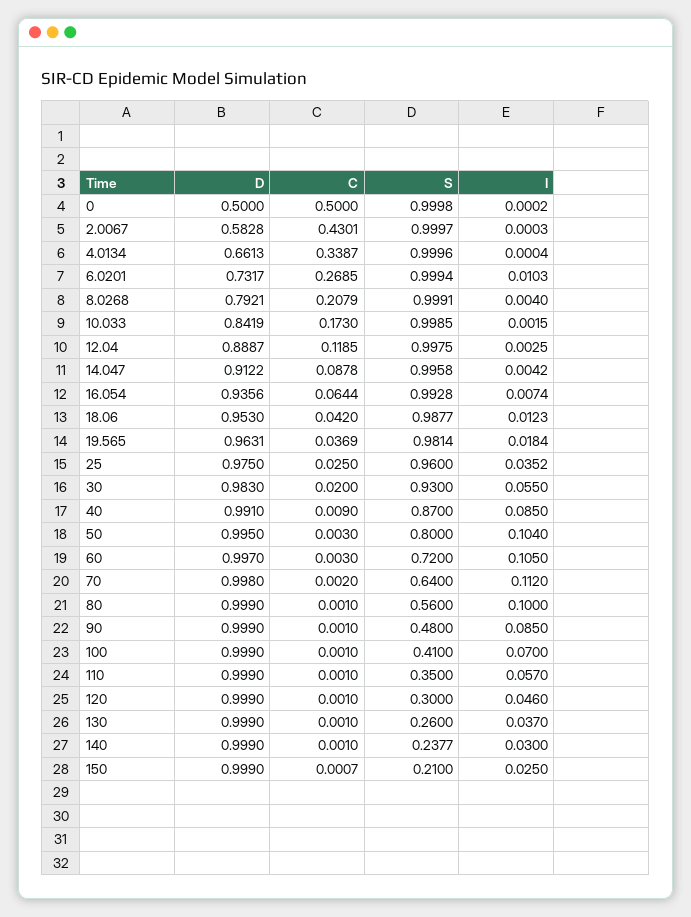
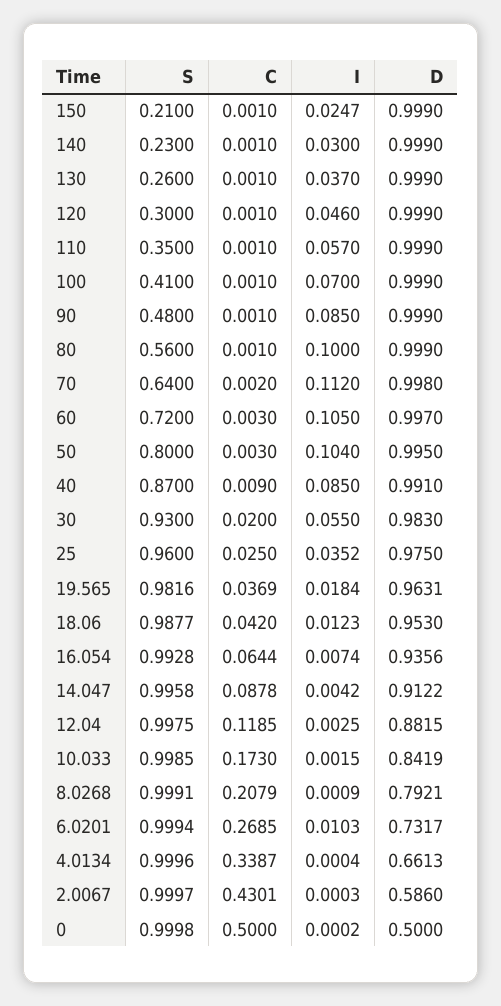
D, 2.0067: 0.5828 -> 0.586
I, 8.0268: 0.004 -> 0.0009
D, 12.04: 0.8887 -> 0.8815
S, 19.565: 0.9814 -> 0.9816
S, 140: 0.2377 -> 0.23
C, 150: 0.0007 -> 0.001
I, 150: 0.025 -> 0.0247

